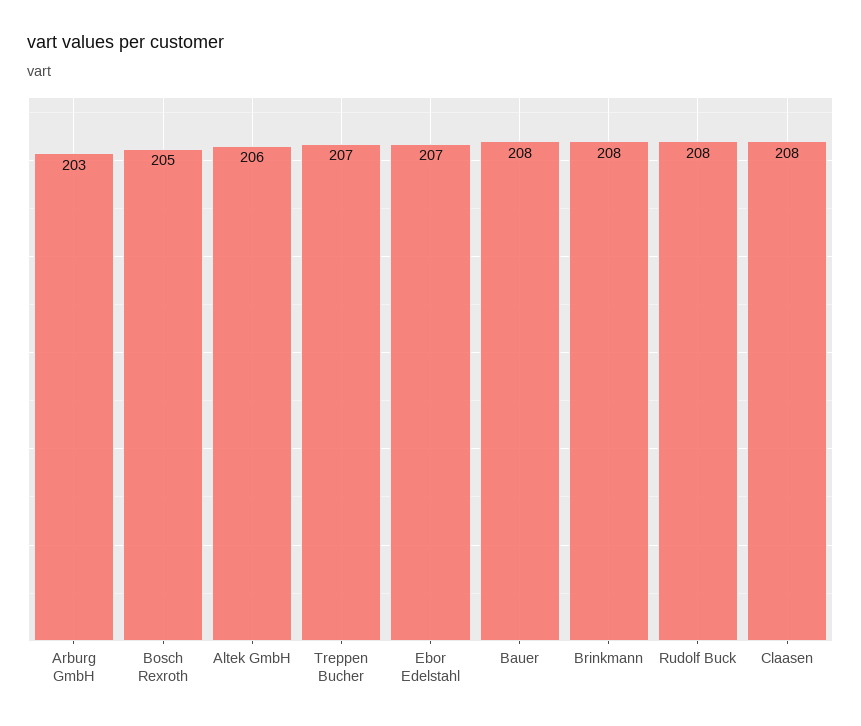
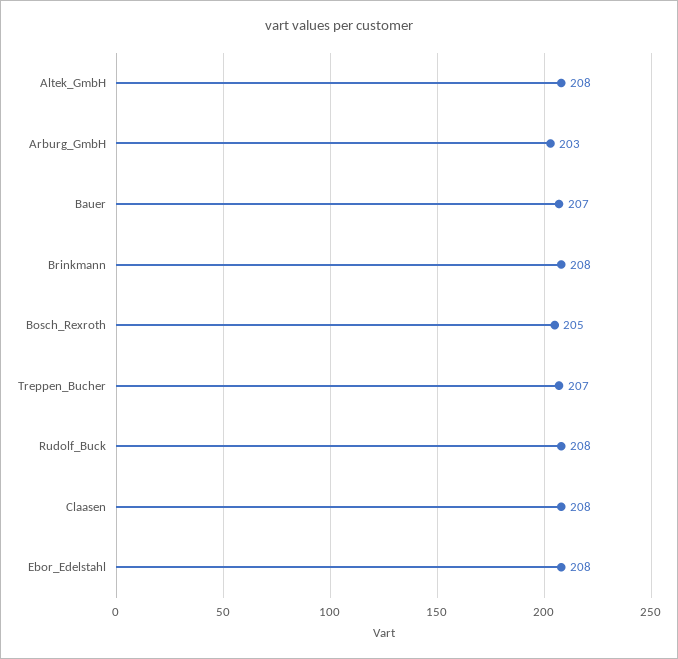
Altek GmbH: 206 -> 208
Ebor Edelstahl: 207 -> 208
Bauer: 208 -> 207

